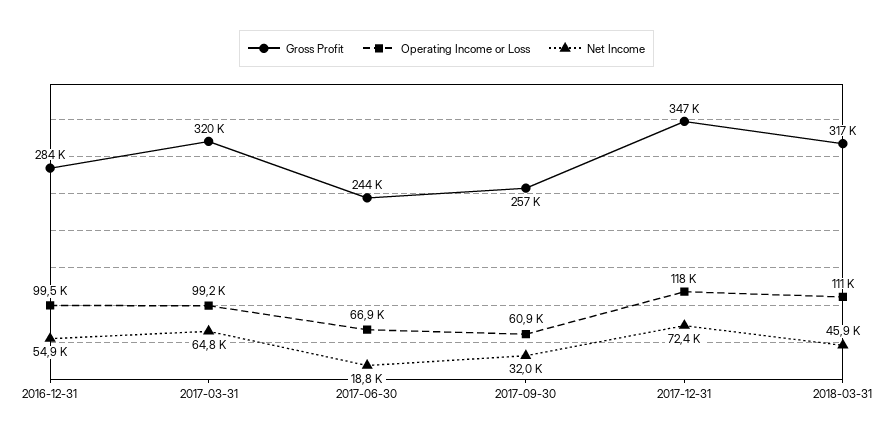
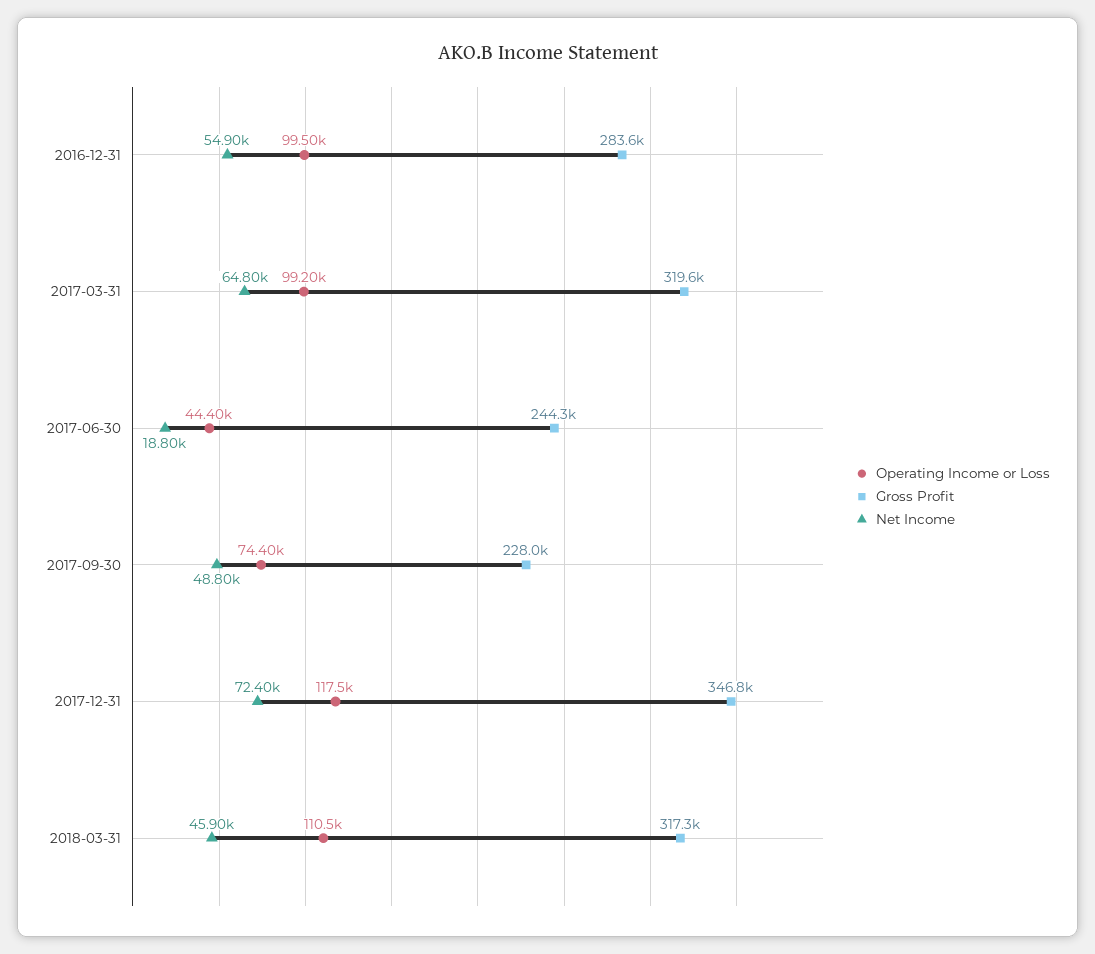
Operating Income or Loss, 2017-06-30: 66900 -> 44400
Gross Profit, 2017-09-30: 257000 -> 228000
Operating Income or Loss, 2017-09-30: 60900 -> 74400
Net Income, 2017-09-30: 32000 -> 48800

